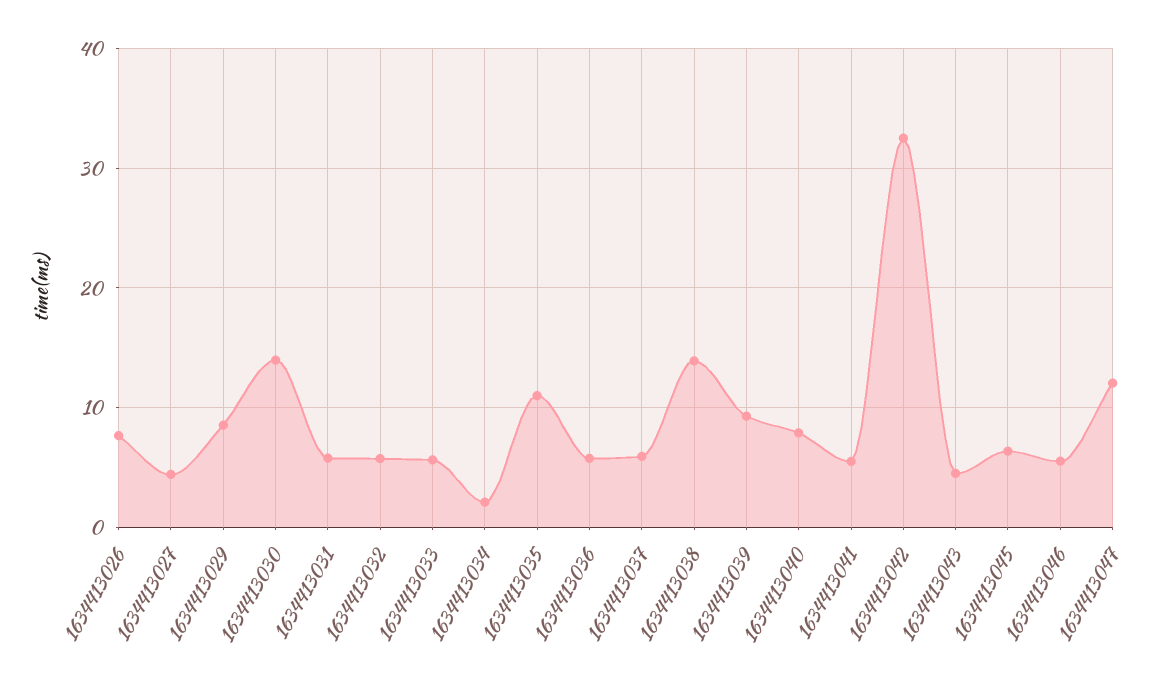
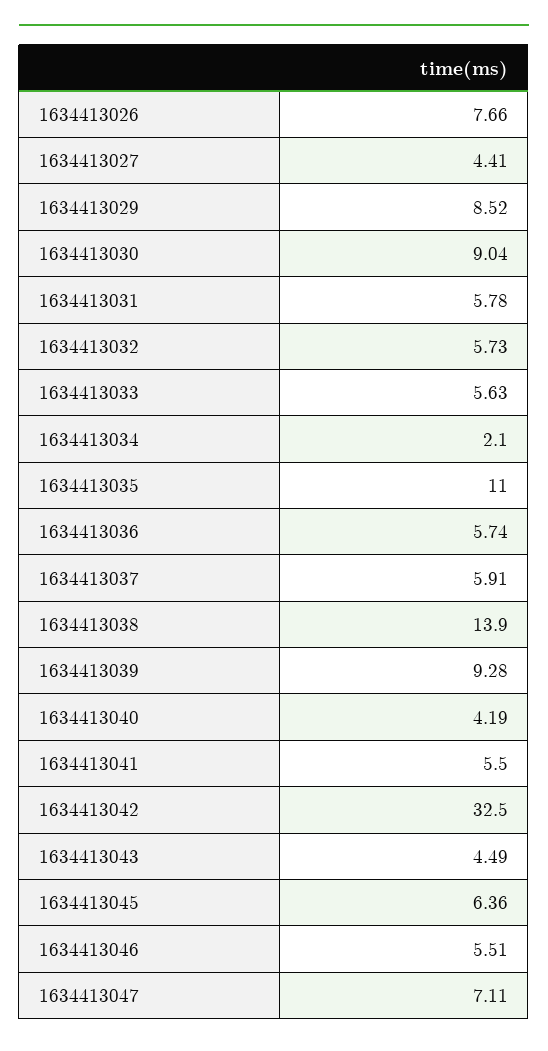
1634413030: 14 -> 9.04
1634413040: 8 -> 4.19
1634413047: 12 -> 7.11

